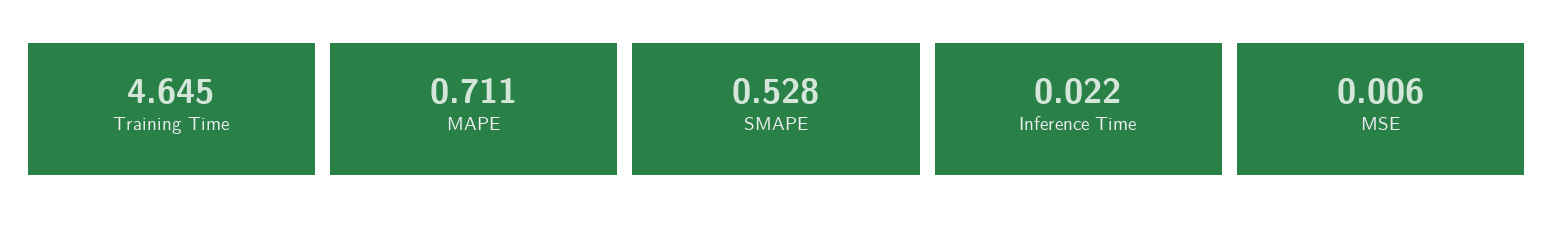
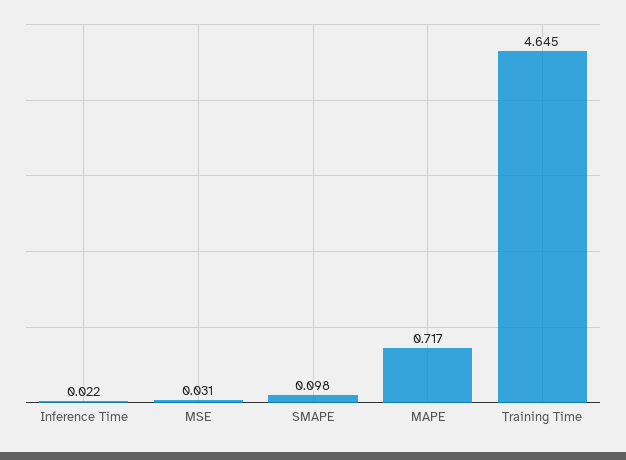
MAPE: 0.711 -> 0.717
SMAPE: 0.528 -> 0.098
MSE: 0.006 -> 0.031

